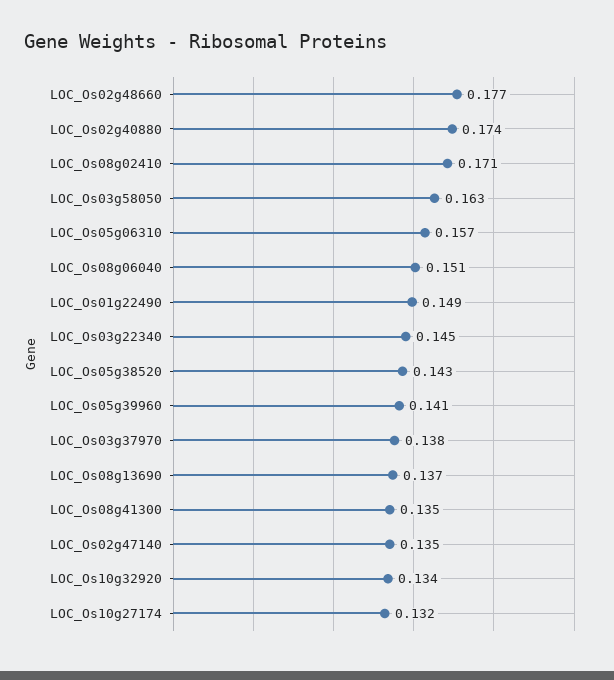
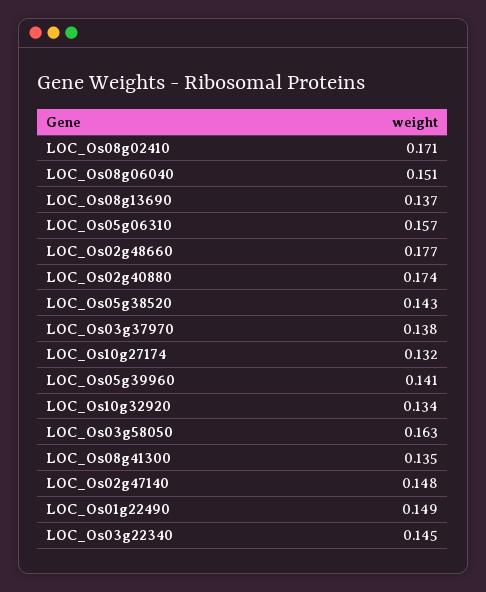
LOC_Os02g47140: 0.135 -> 0.148

